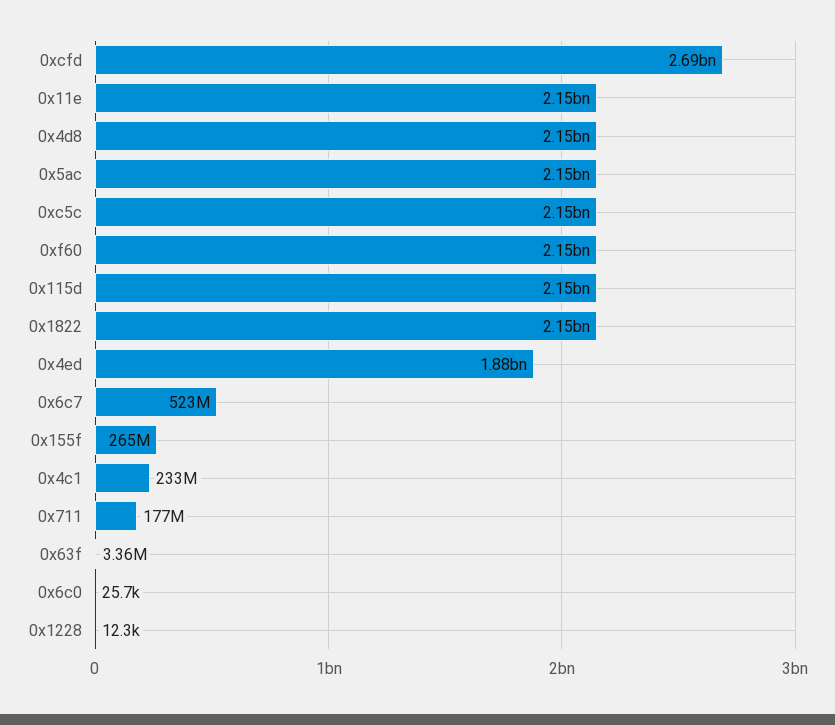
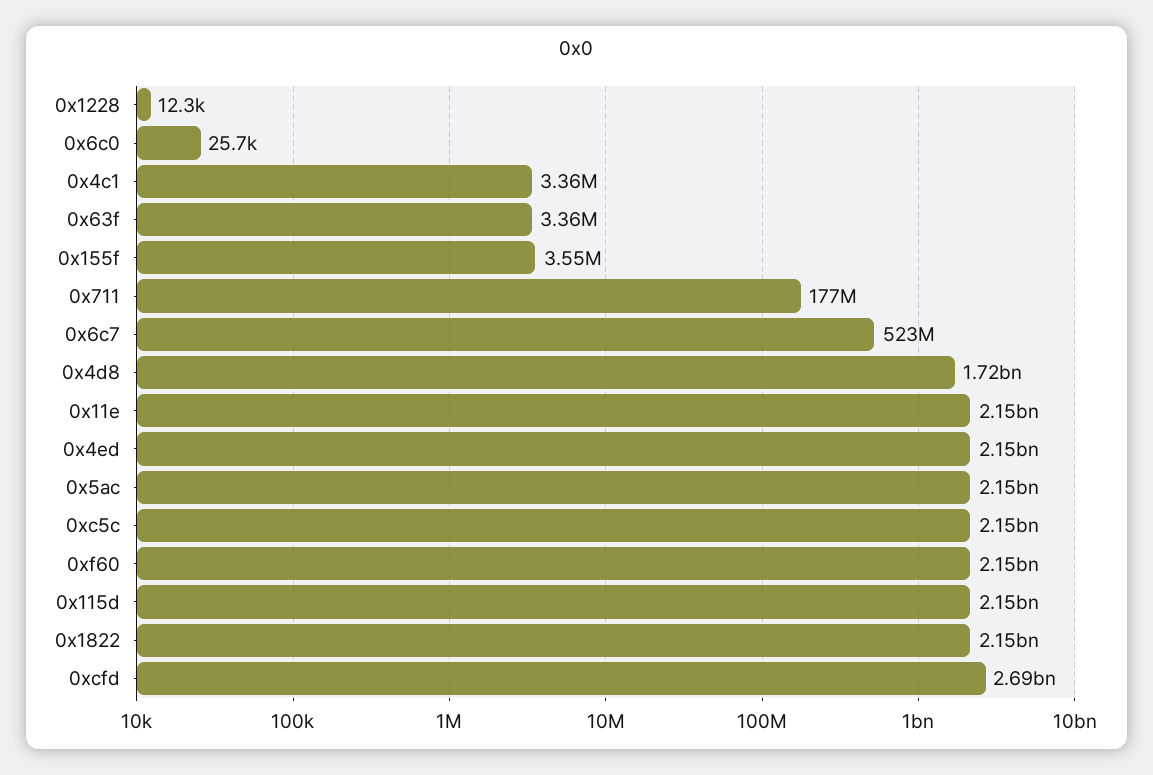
0x4d8: 2150000000 -> 1720000000
0x4ed: 1880000000 -> 2150000000
0x155f: 265000000 -> 3550000
0x4c1: 233000000 -> 3360000

